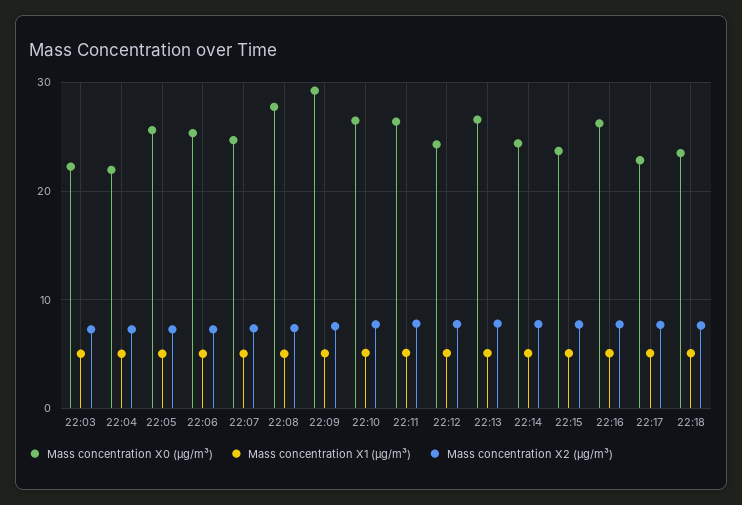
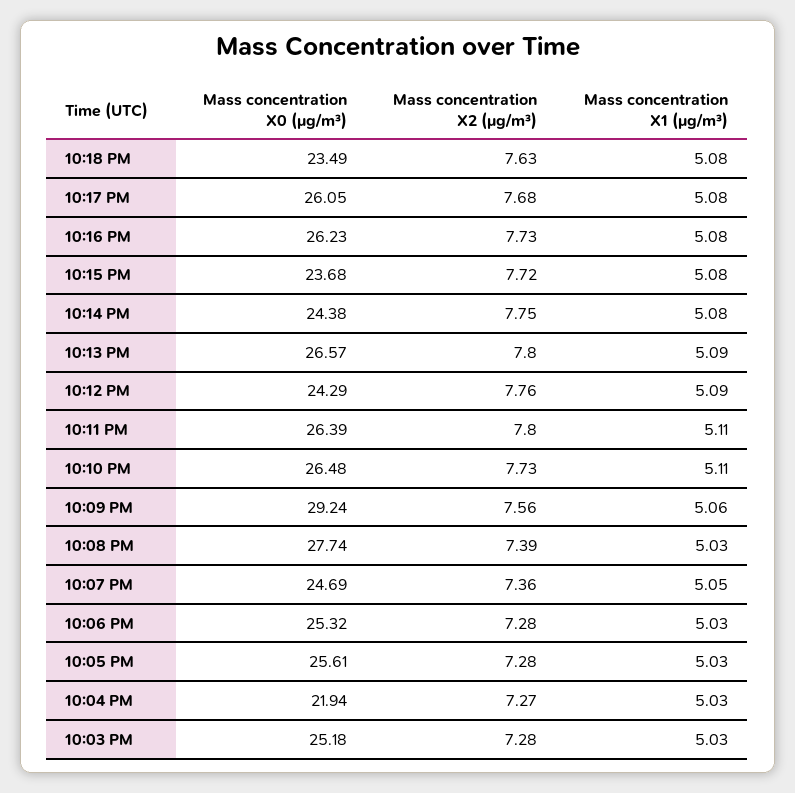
Mass concentration X0 (μg/m³), 22:03: 22 -> 25.18
Mass concentration X0 (μg/m³), 22:17: 23 -> 26.05

